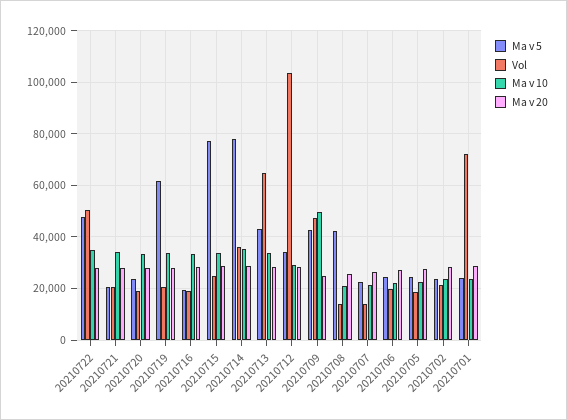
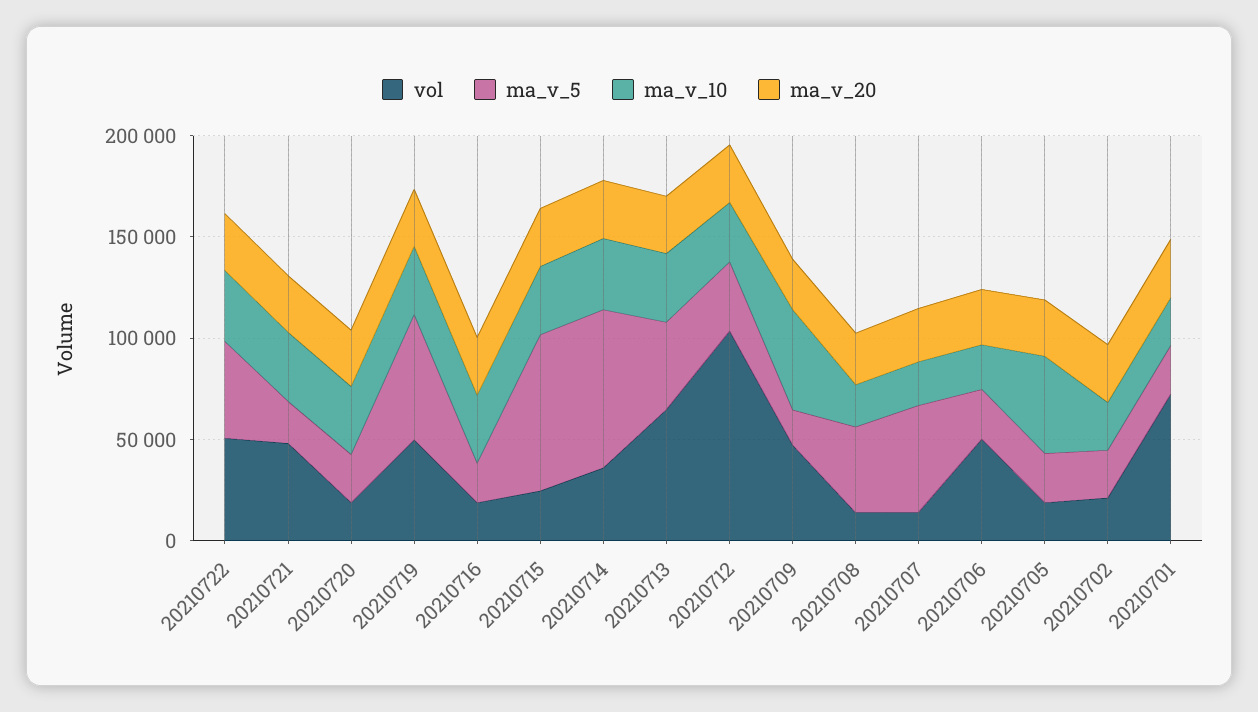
Vol, 20210721: 20000 -> 50000
Vol, 20210719: 20000 -> 50000
Ma v 5, 20210709: 42500 -> 20000
Ma v 5, 20210707: 22500 -> 50000
Vol, 20210706: 20000 -> 50000
Ma v 10, 20210705: 22500 -> 50000

